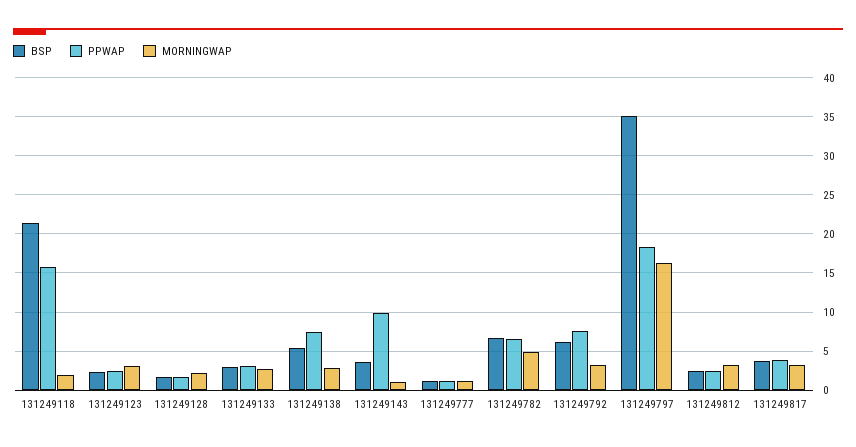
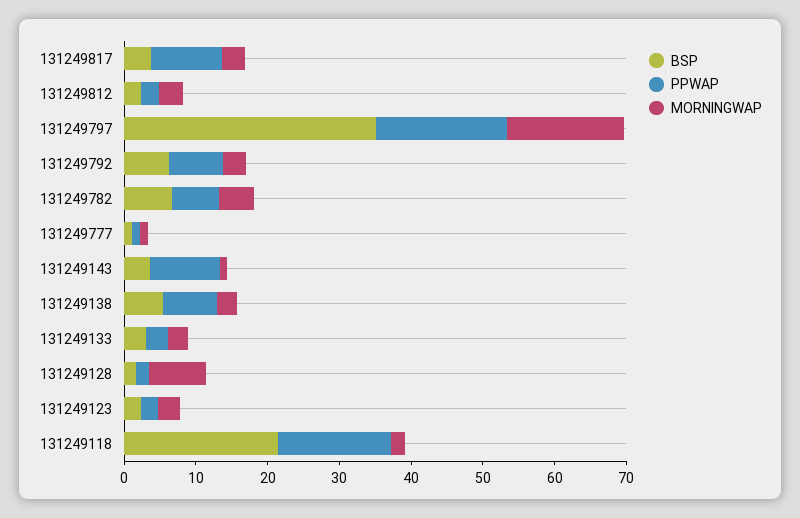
MORNINGWAP, 131249128: 2 -> 8
PPWAP, 131249817: 4 -> 10

